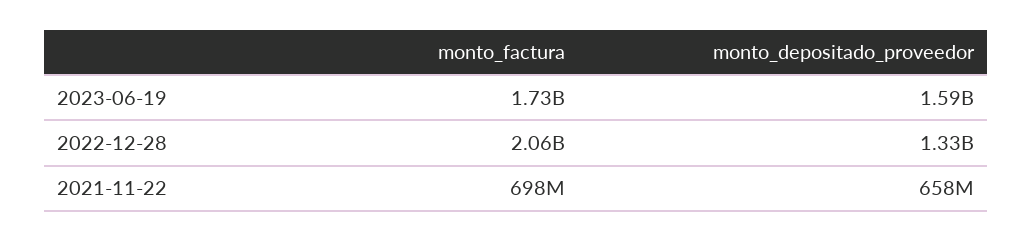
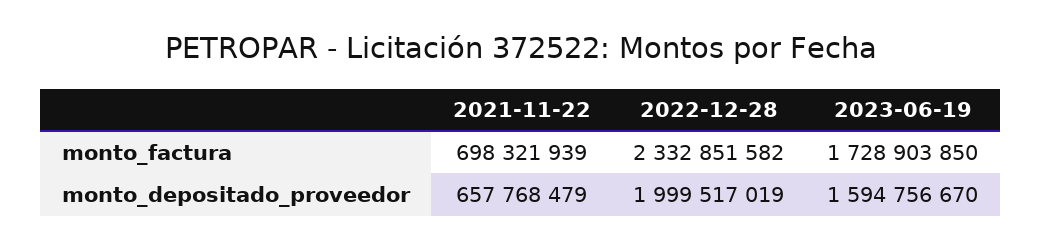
monto_factura, 2022-12-28: 2060000000 -> 2332851582
monto_depositado_proveedor, 2022-12-28: 1330000000 -> 1999517019

